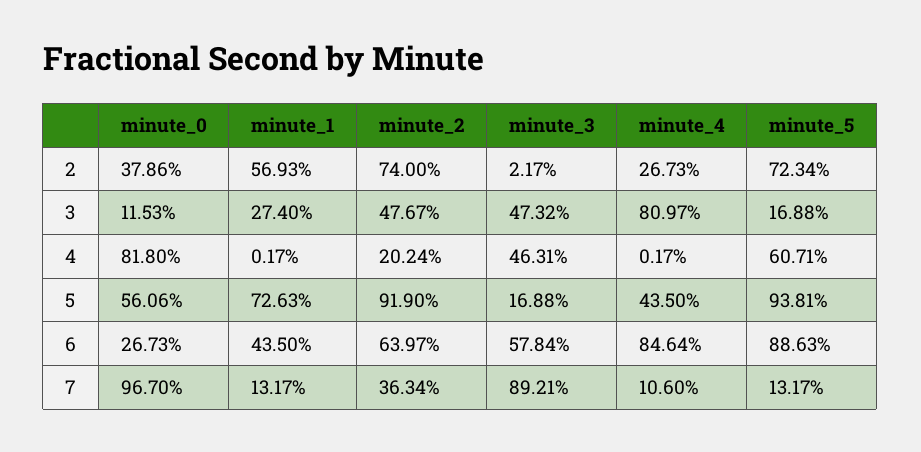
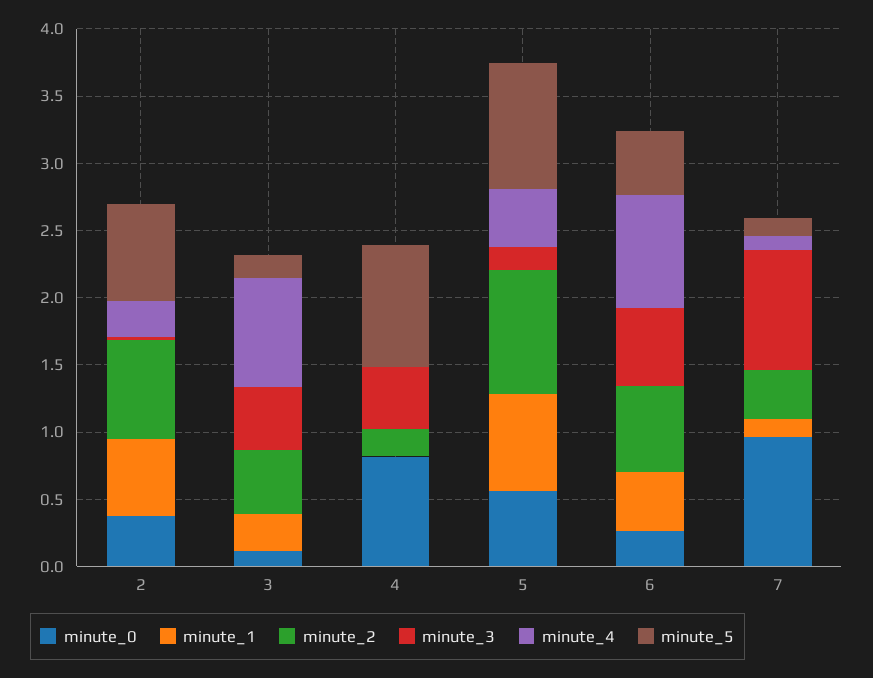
minute_5, 4: 0.6071 -> 0.9
minute_5, 6: 0.8863 -> 0.5

